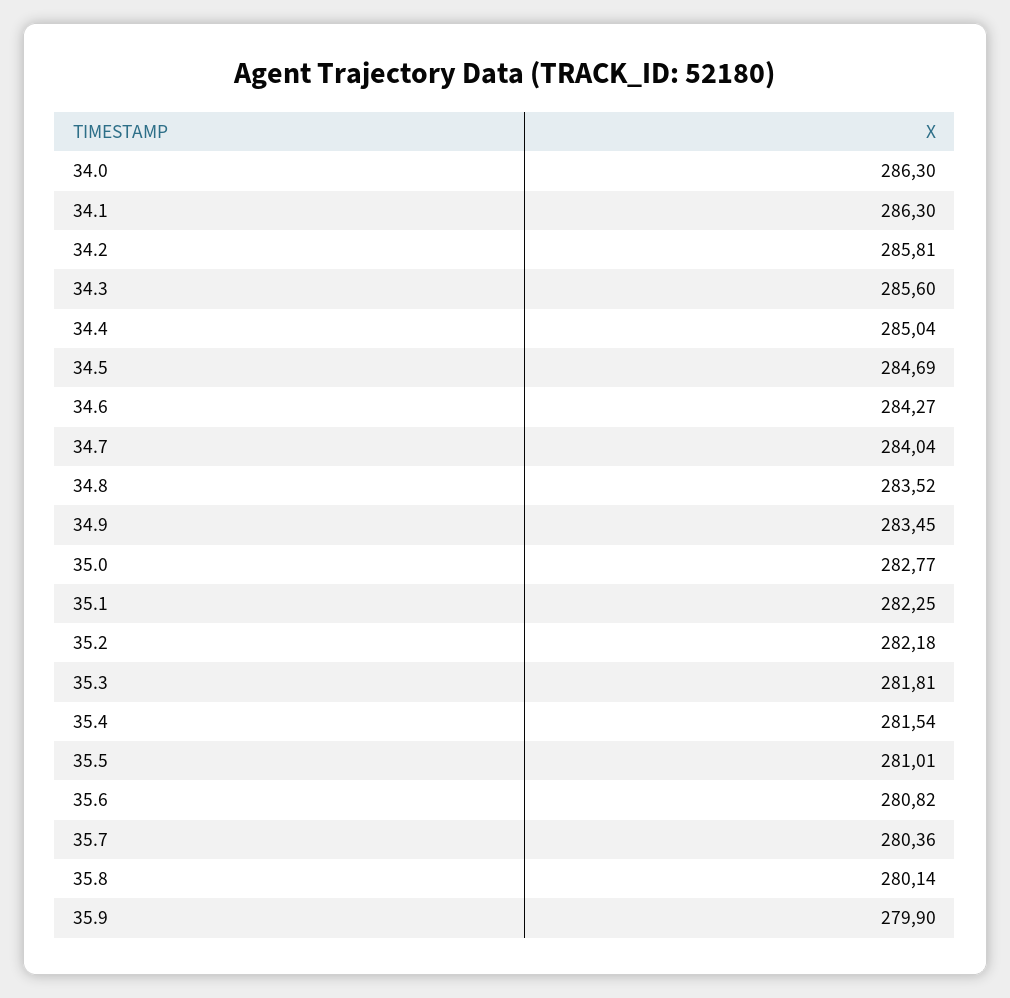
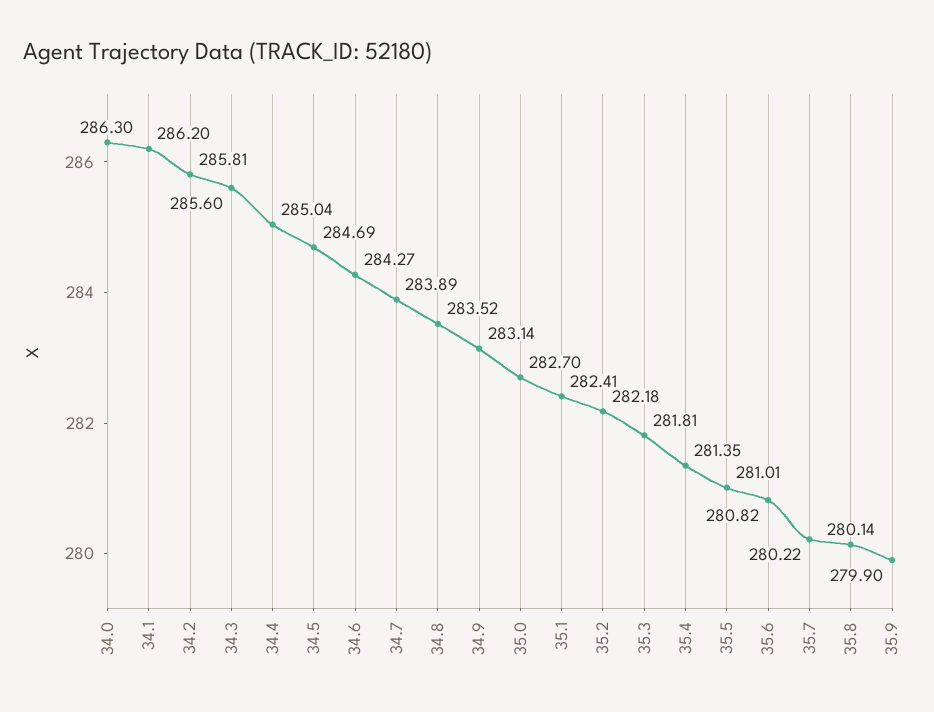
34.1: 286.3 -> 286.2
34.7: 284.04 -> 283.89
34.9: 283.45 -> 283.14
35.0: 282.77 -> 282.7
35.1: 282.25 -> 282.41
35.4: 281.54 -> 281.35
35.7: 280.36 -> 280.22

